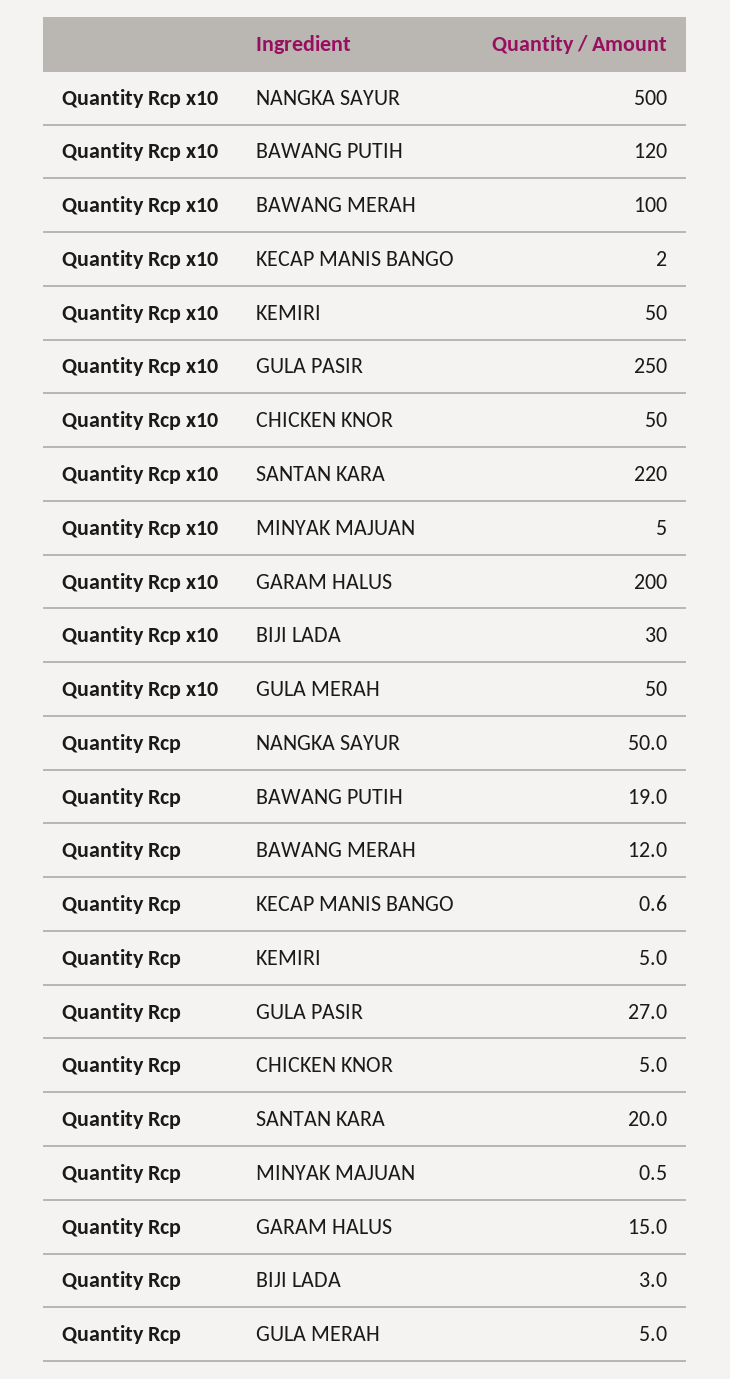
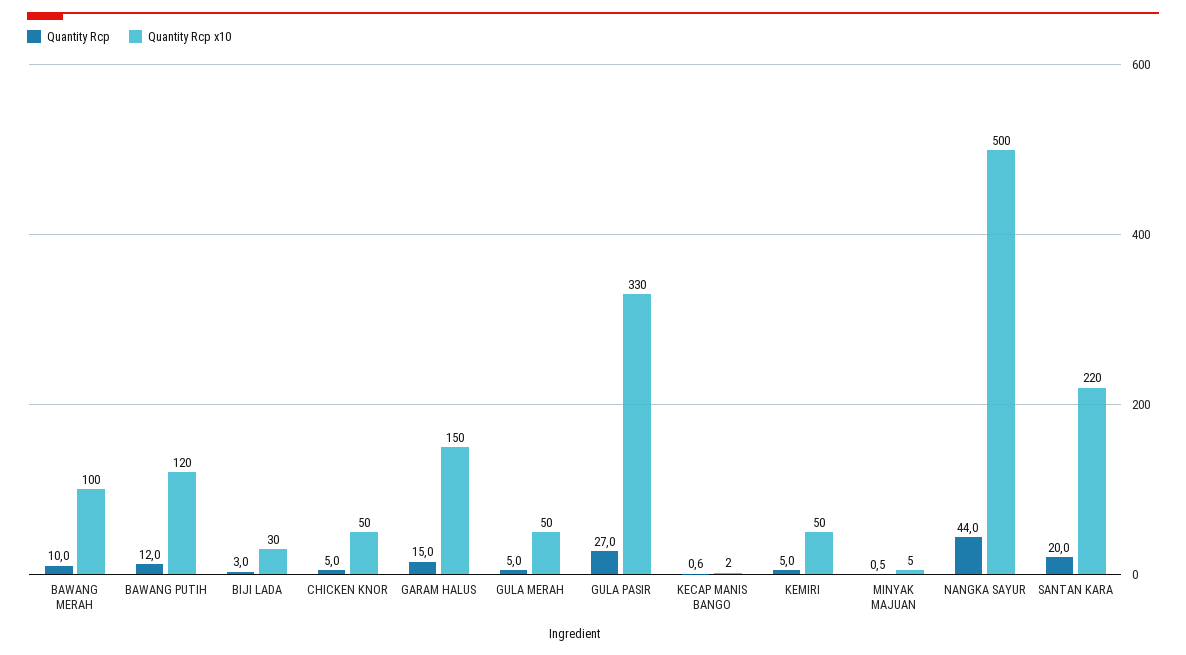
Quantity Rcp x10, GULA PASIR: 250 -> 330
Quantity Rcp x10, GARAM HALUS: 200 -> 150
Quantity Rcp, NANGKA SAYUR: 50 -> 44
Quantity Rcp, BAWANG PUTIH: 19 -> 12
Quantity Rcp, BAWANG MERAH: 12 -> 10

